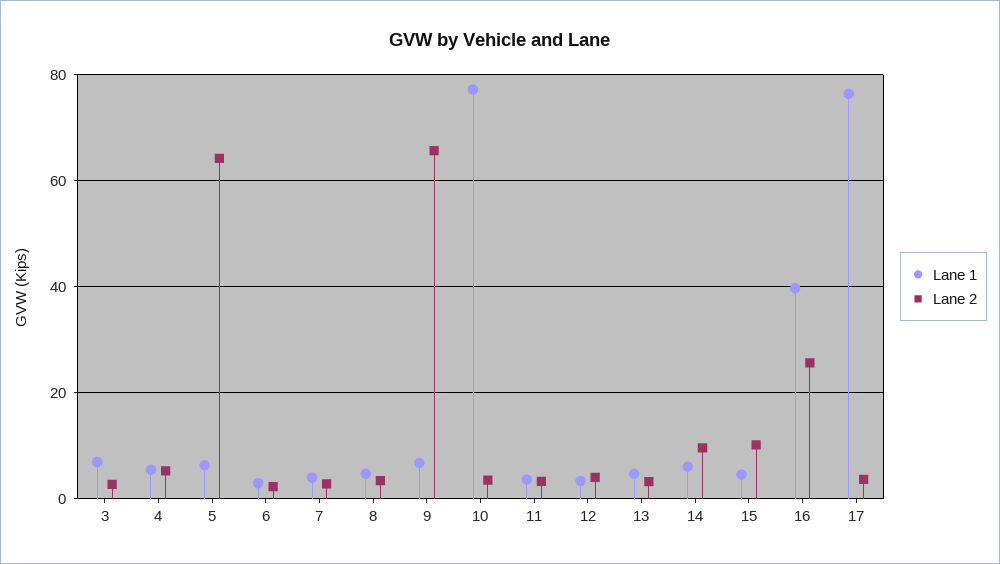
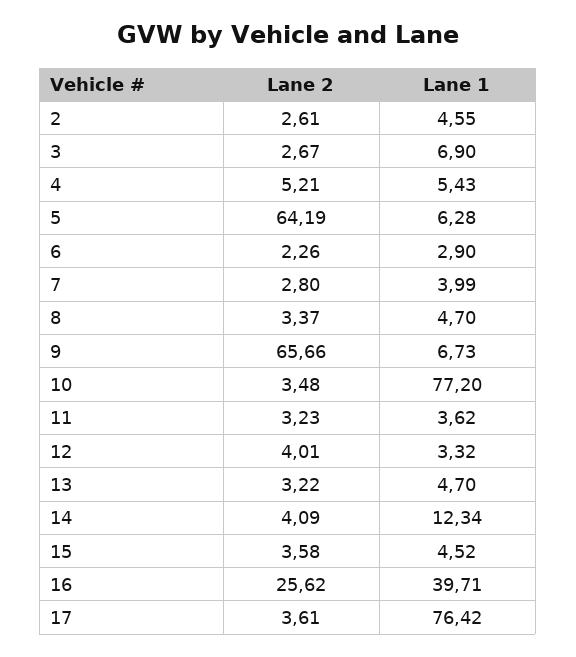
Lane 1, 14: 6 -> 12.34
Lane 2, 14: 10 -> 4.09
Lane 2, 15: 10 -> 3.58
Lane 2, 2: none -> 2.61
Lane 1, 2: none -> 4.55

